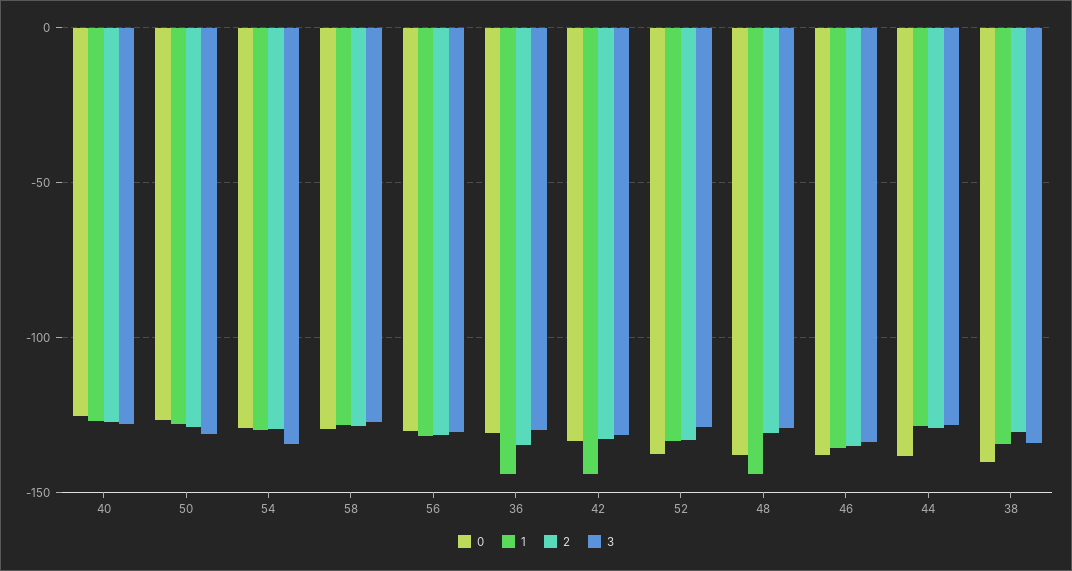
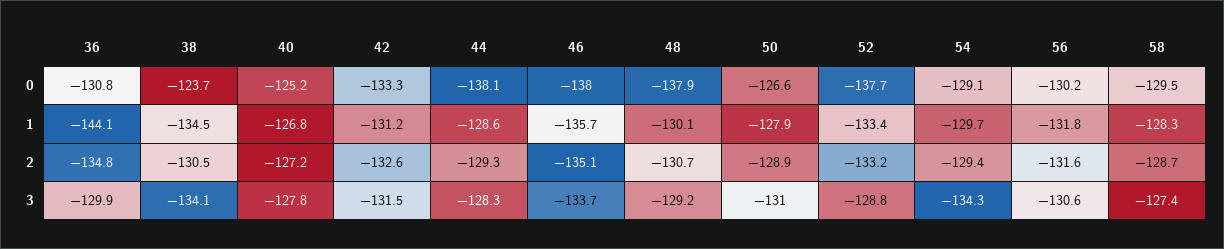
1, 42: -145 -> -131.2
1, 48: -145 -> -130.1
0, 38: -140 -> -123.7

